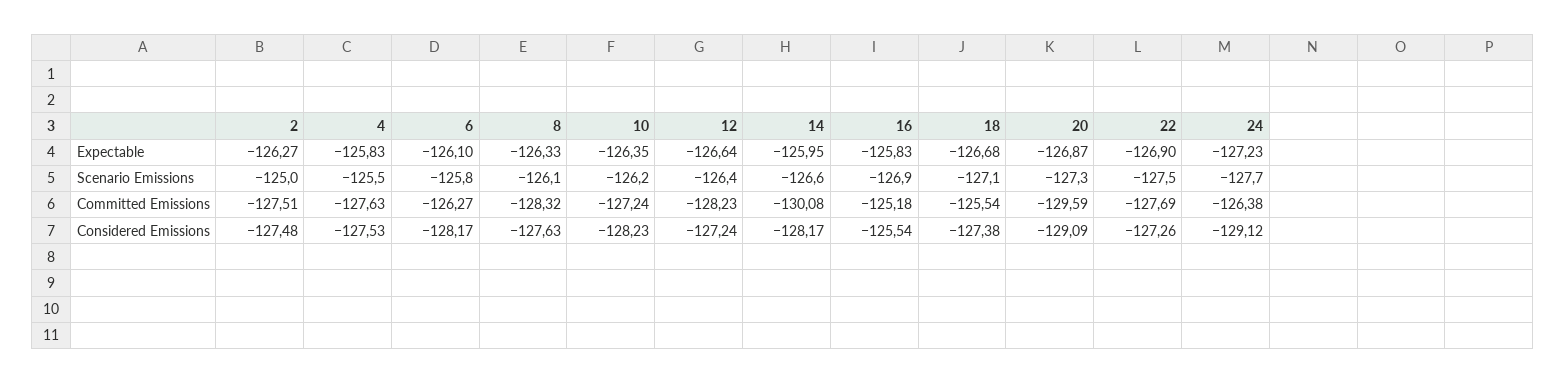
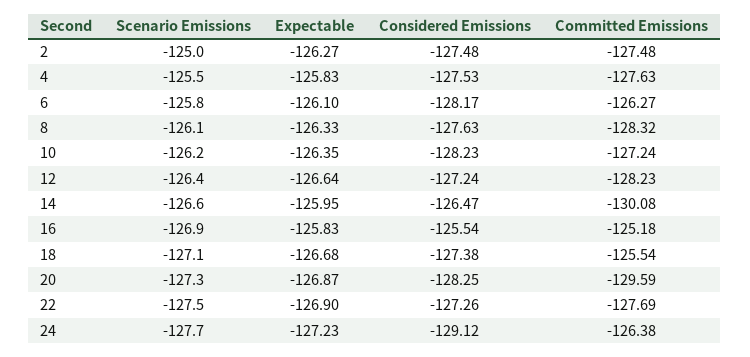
2, Committed Emissions: -127.51 -> -127.48
14, Considered Emissions: -128.17 -> -126.47
20, Considered Emissions: -129.09 -> -128.25

